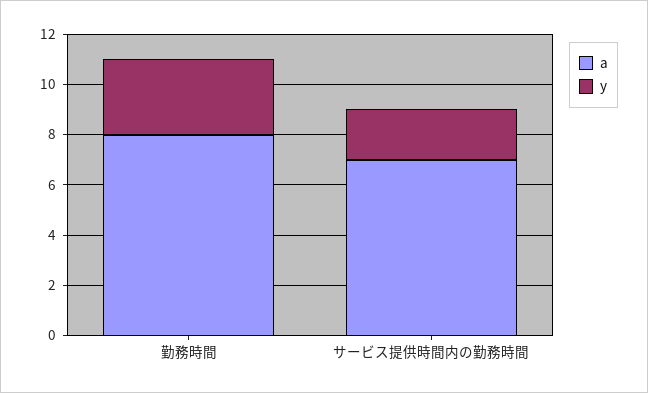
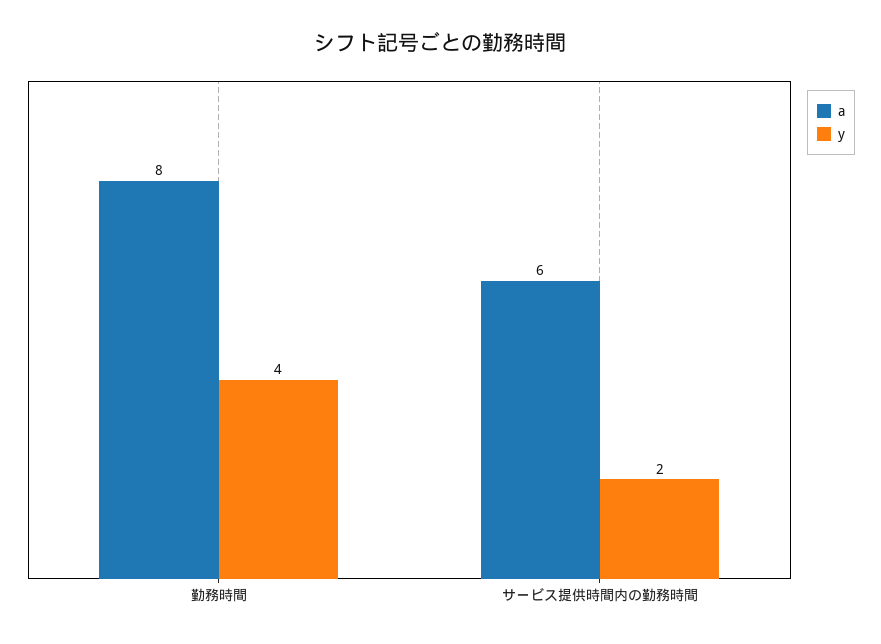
y, 勤務時間: 3 -> 4
a, サービス提供時間内の勤務時間: 7 -> 6

